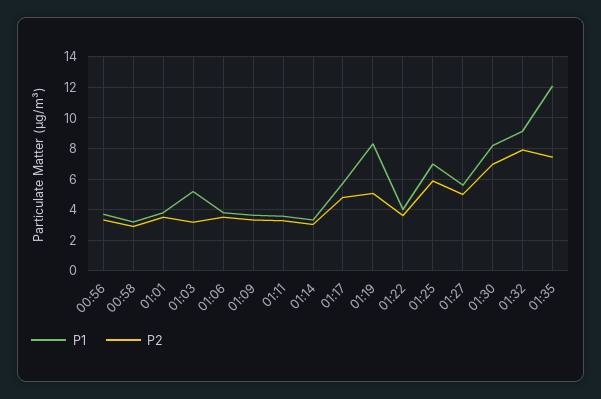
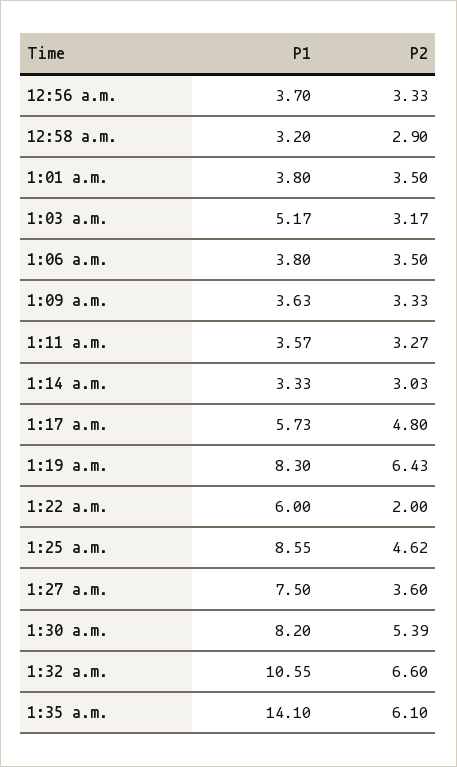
P2, 01:19: 5 -> 6.43
P1, 01:22: 4 -> 6
P2, 01:22: 3.5 -> 2
P1, 01:25: 7 -> 8.55
P2, 01:25: 6 -> 4.62
P1, 01:27: 5.5 -> 7.5
P2, 01:27: 5 -> 3.6
P2, 01:30: 7 -> 5.39
P1, 01:32: 9 -> 10.55
P2, 01:32: 8 -> 6.6
P1, 01:35: 12 -> 14.1
P2, 01:35: 7.5 -> 6.1

